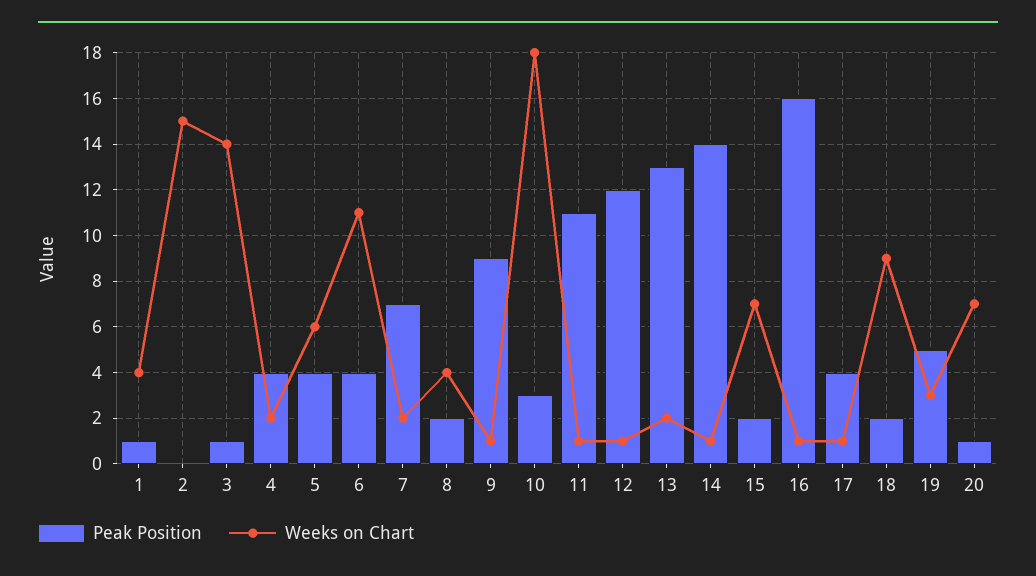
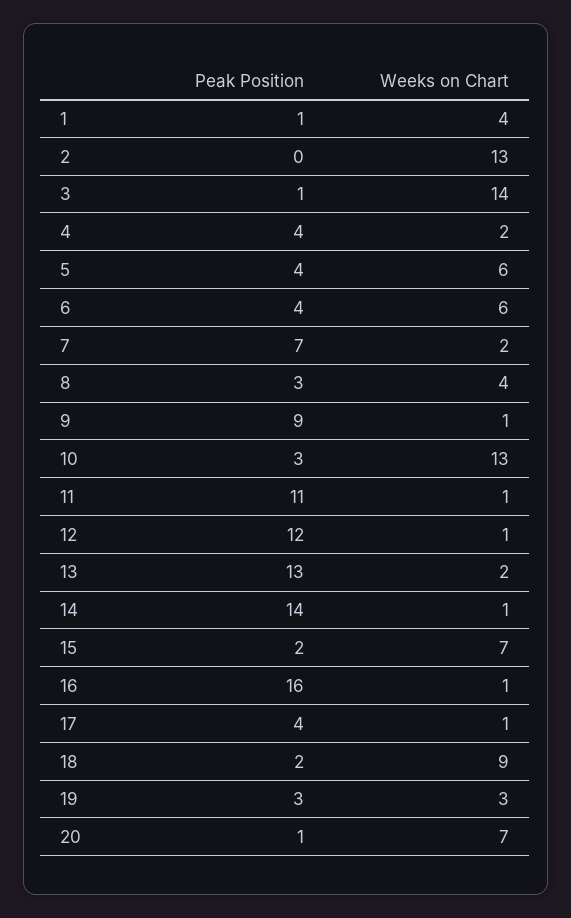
Weeks on Chart, 2: 15 -> 13
Weeks on Chart, 6: 11 -> 6
Peak Position, 8: 2 -> 3
Weeks on Chart, 10: 18 -> 13
Peak Position, 19: 5 -> 3

